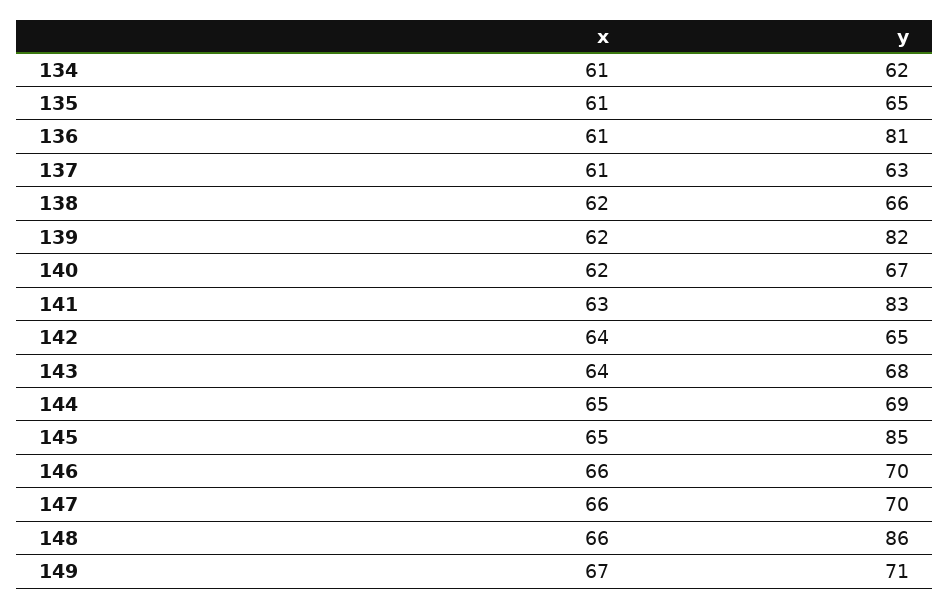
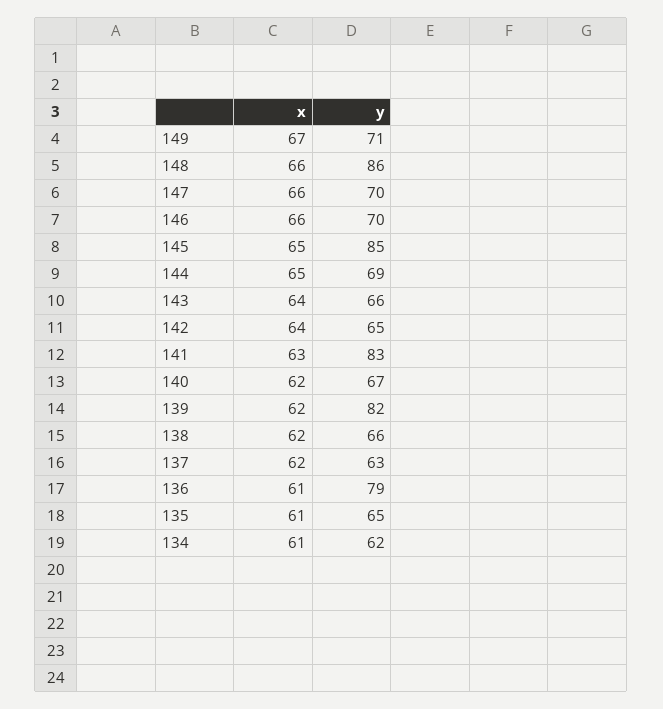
y, 136: 81 -> 79
x, 137: 61 -> 62
y, 143: 68 -> 66

